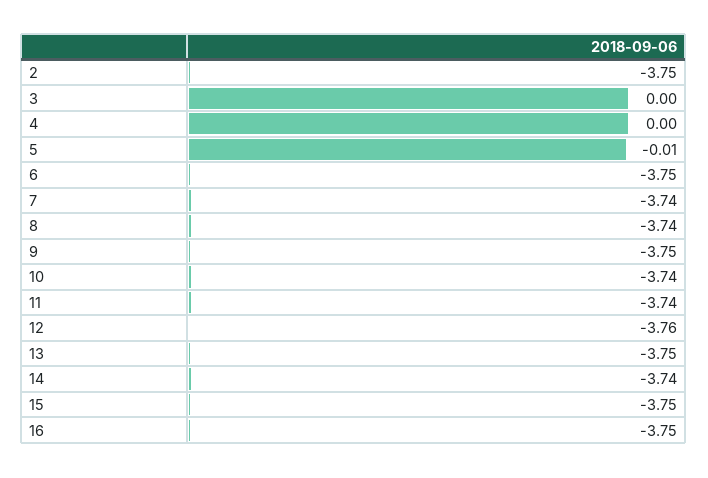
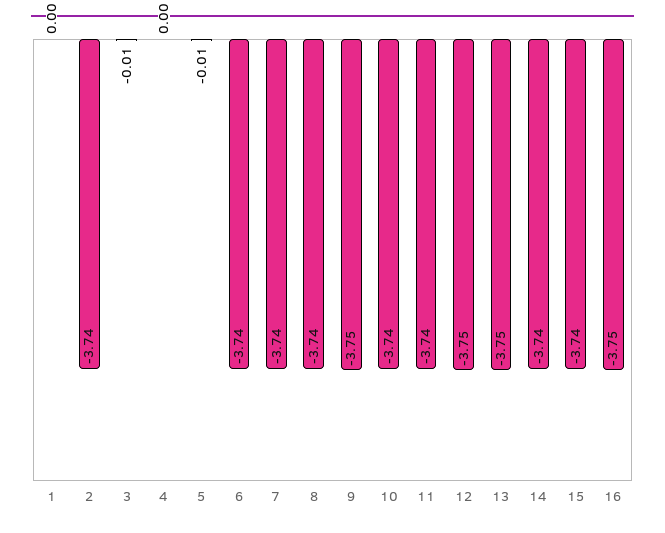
2: -3.75 -> -3.74
3: 0 -> -0.01
6: -3.75 -> -3.74
12: -3.76 -> -3.75
15: -3.75 -> -3.74
1: none -> 0

